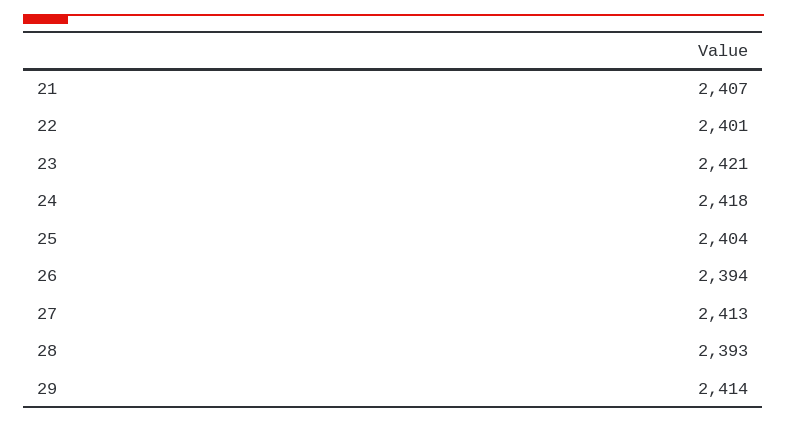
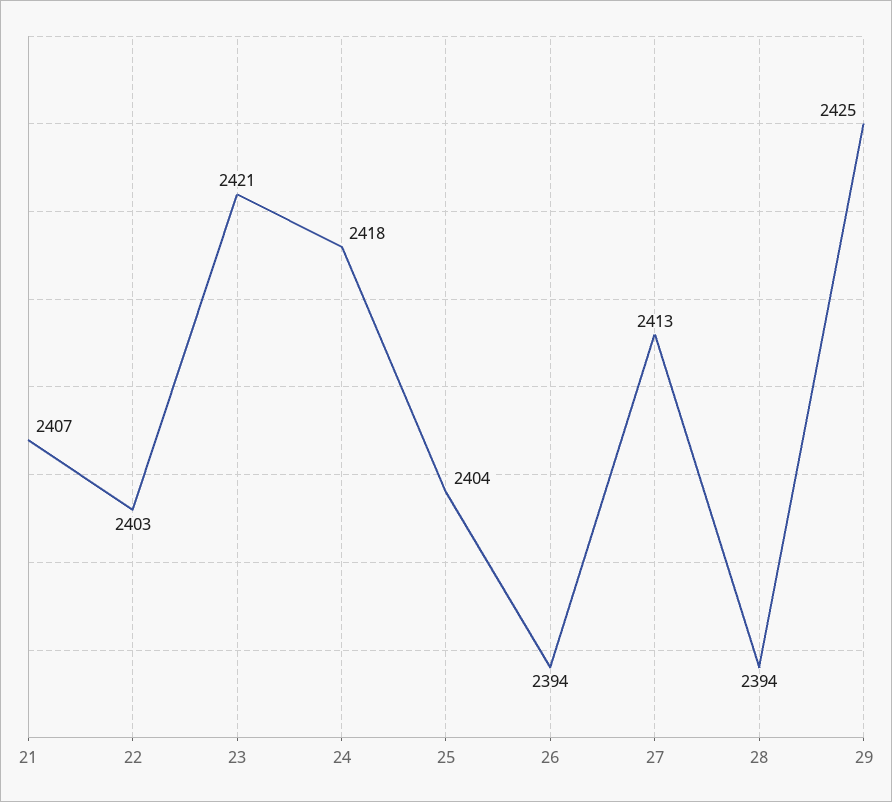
22: 2401 -> 2403
28: 2393 -> 2394
29: 2414 -> 2425

